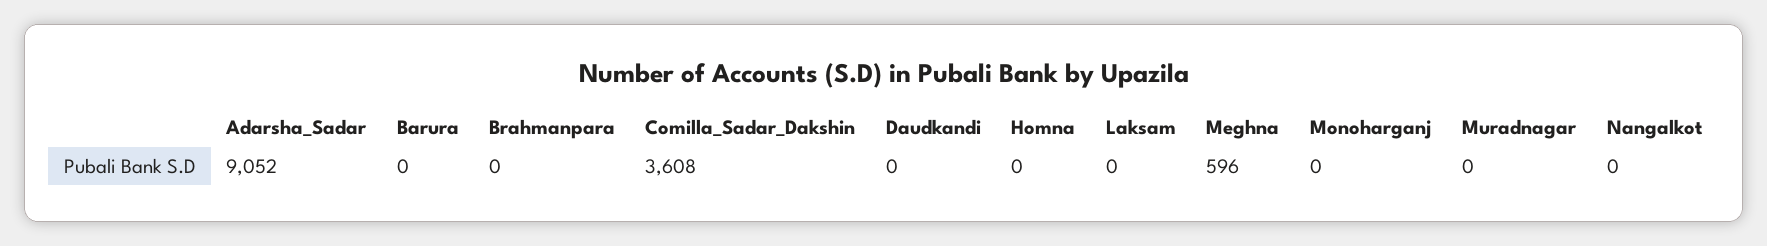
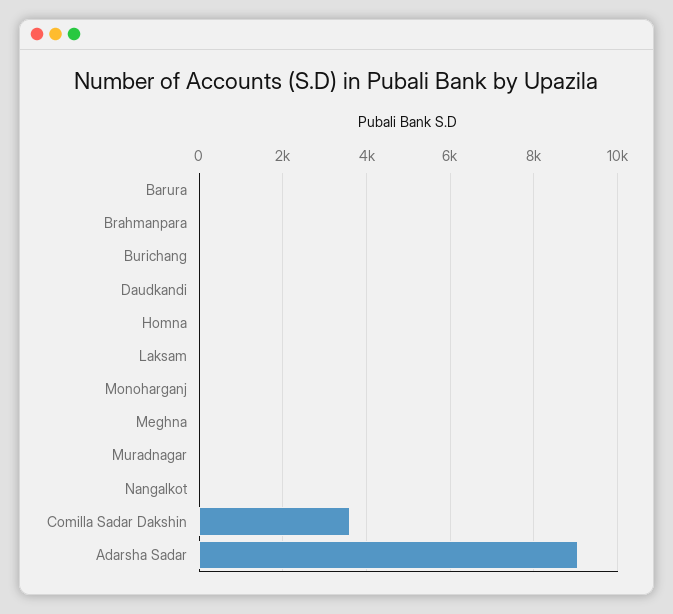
Meghna: 596 -> 0
Burichang: none -> 0

